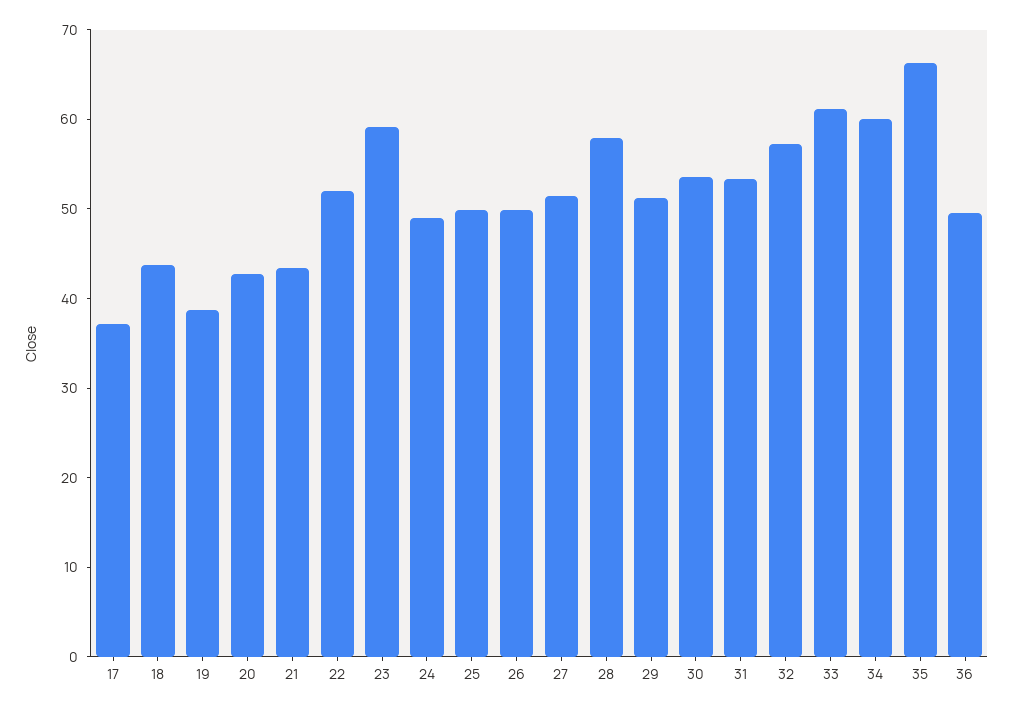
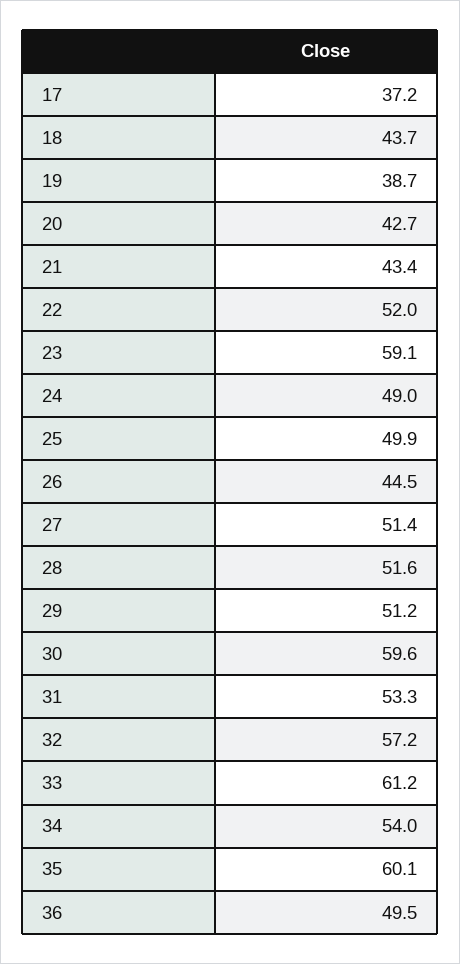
26: 50 -> 44.5
28: 58 -> 51.6
30: 54 -> 59.6
34: 60 -> 54
35: 66 -> 60.1

